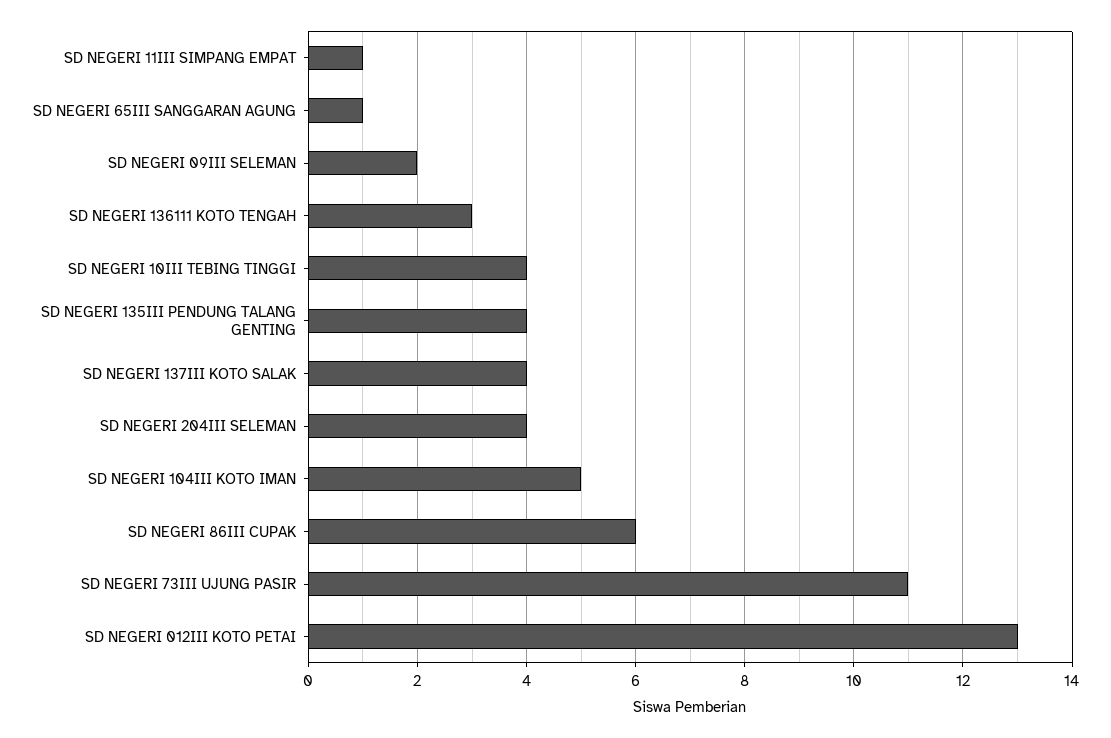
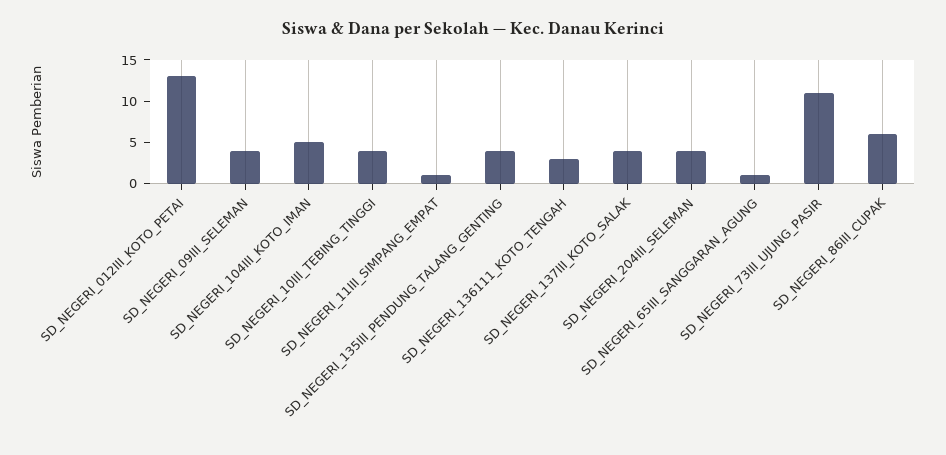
SD NEGERI 09III SELEMAN: 2 -> 4

